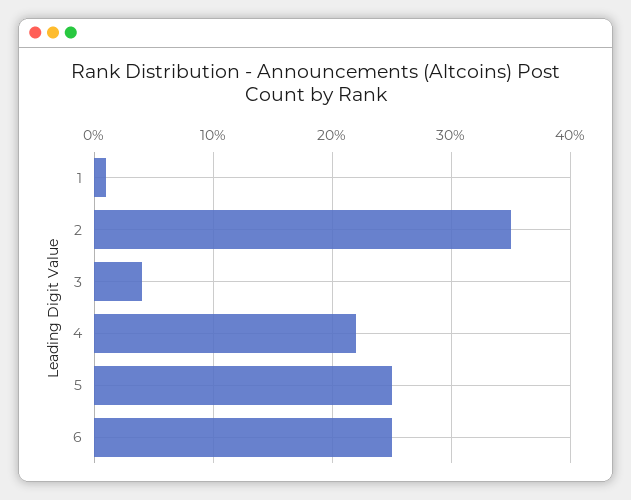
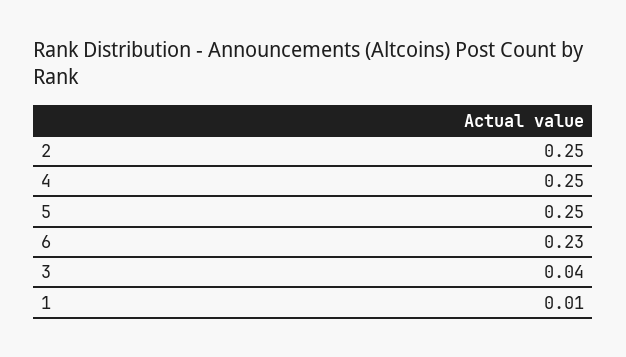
2: 0.35 -> 0.25
4: 0.22 -> 0.25
6: 0.25 -> 0.23

